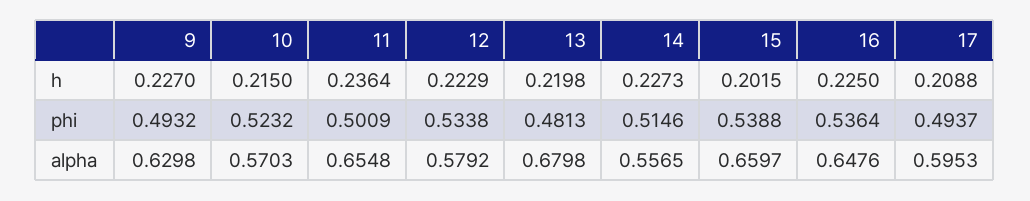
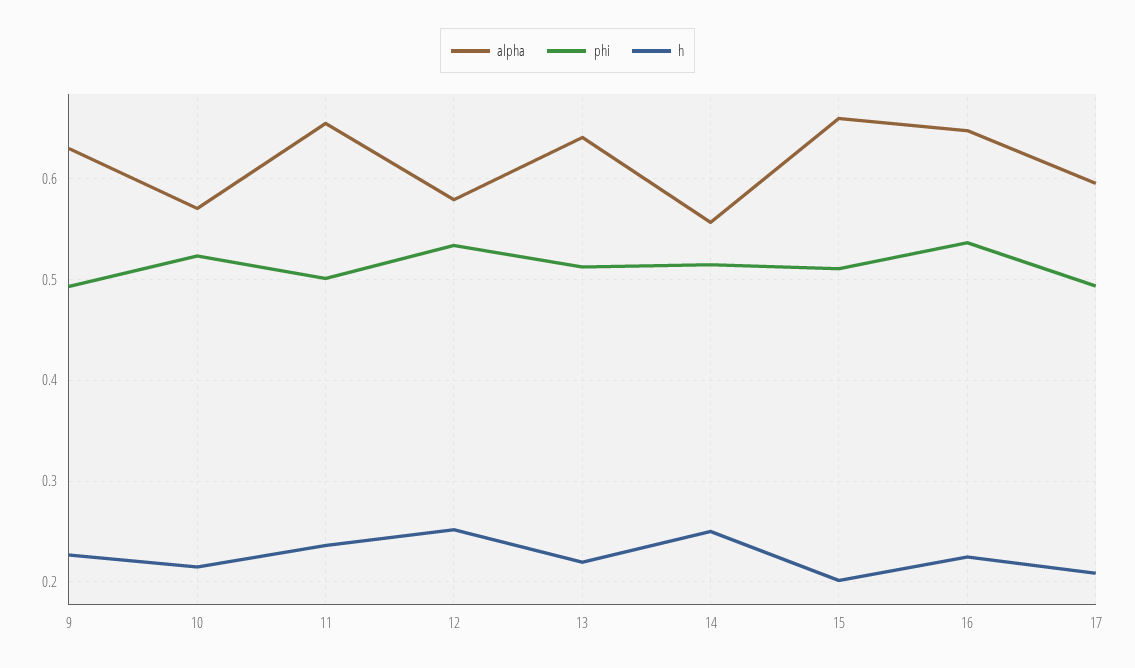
h, 12: 0.2229 -> 0.25
h, 14: 0.2273 -> 0.25
phi, 13: 0.4813 -> 0.51
phi, 15: 0.5388 -> 0.51
alpha, 13: 0.6798 -> 0.64

